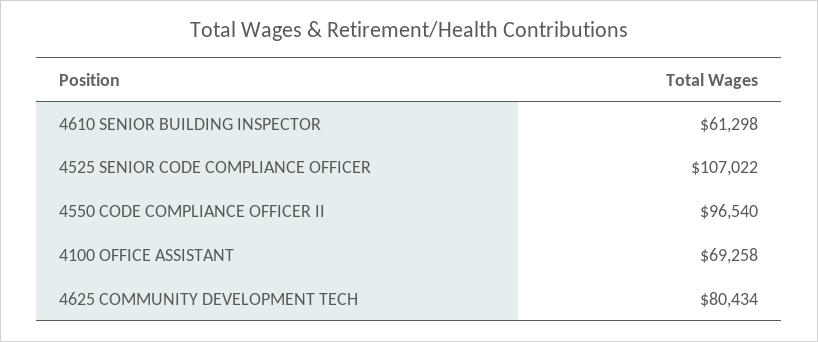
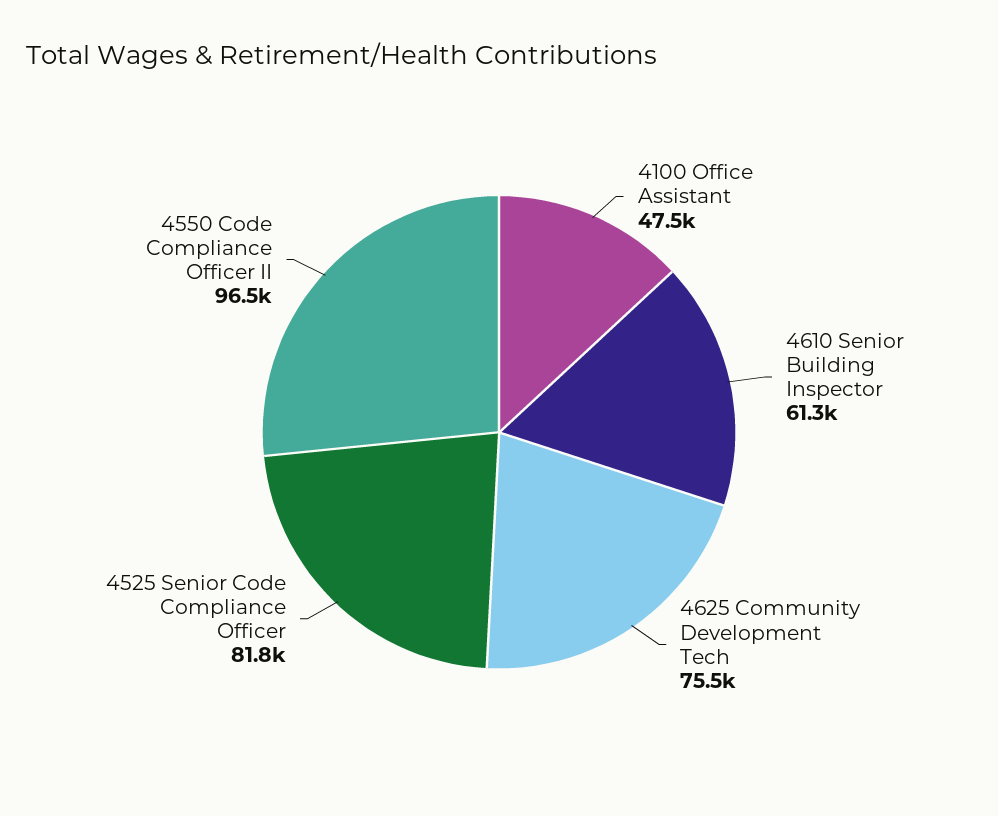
4525 SENIOR CODE COMPLIANCE OFFICER: 107022 -> 81800
4100 OFFICE ASSISTANT: 69258 -> 47500
4625 COMMUNITY DEVELOPMENT TECH: 80434 -> 75500

